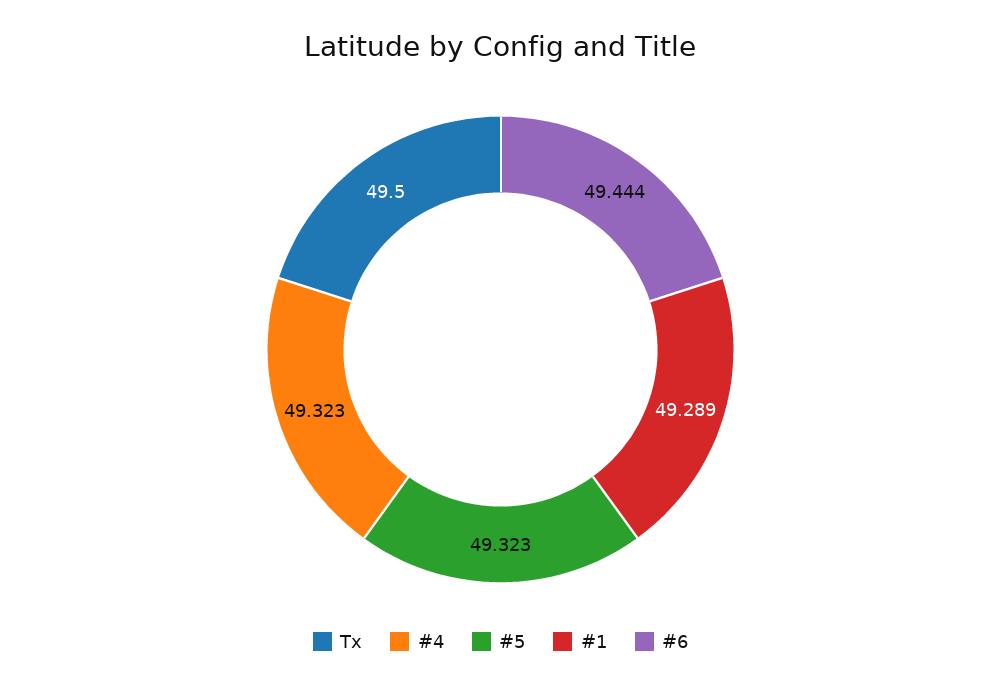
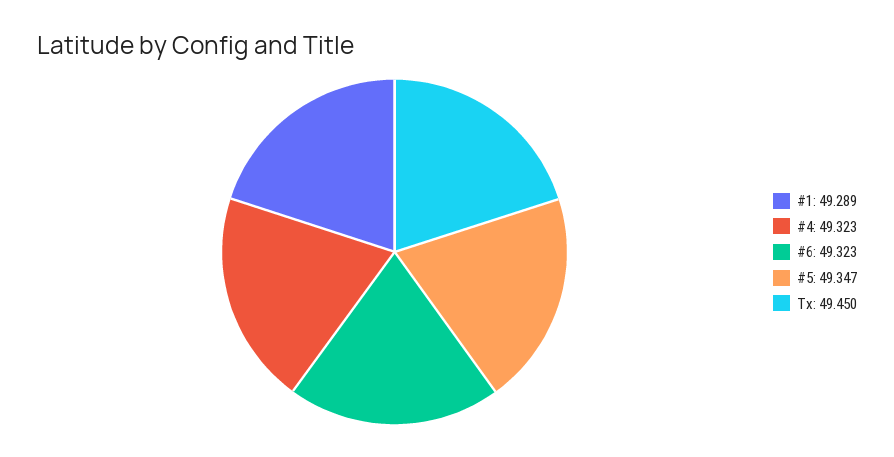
Tx: 49.5 -> 49.45
#5: 49.323 -> 49.347
#6: 49.444 -> 49.323

